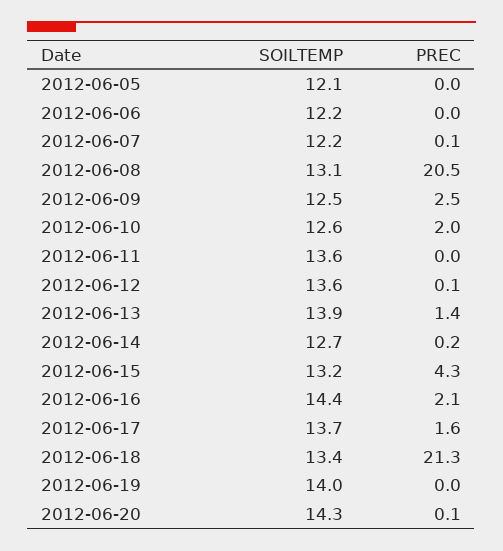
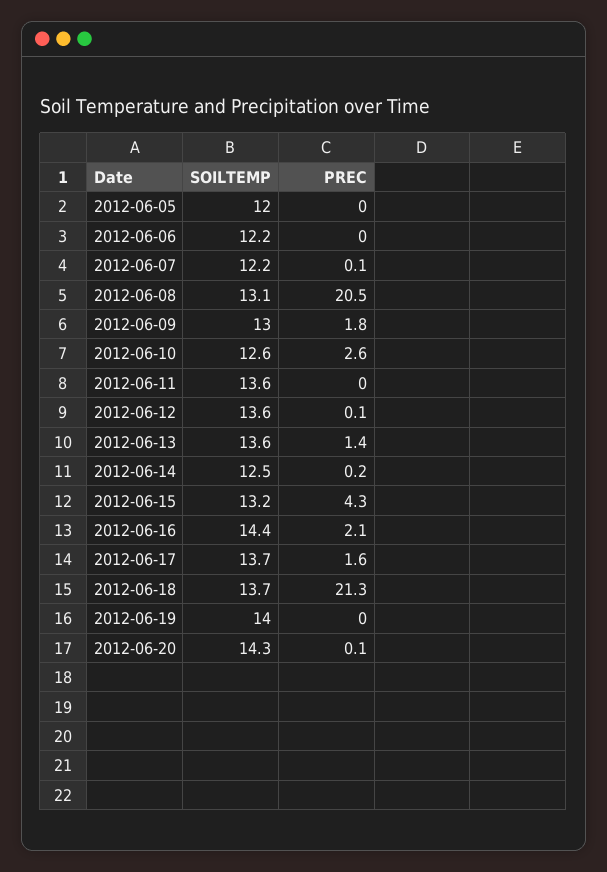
SOILTEMP, 2012-06-05: 12.1 -> 12
SOILTEMP, 2012-06-09: 12.5 -> 13
PREC, 2012-06-09: 2.5 -> 1.8
PREC, 2012-06-10: 2 -> 2.6
SOILTEMP, 2012-06-13: 13.9 -> 13.6
SOILTEMP, 2012-06-14: 12.7 -> 12.5
SOILTEMP, 2012-06-18: 13.4 -> 13.7

